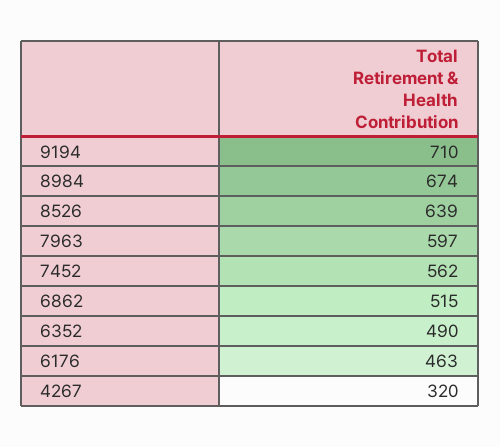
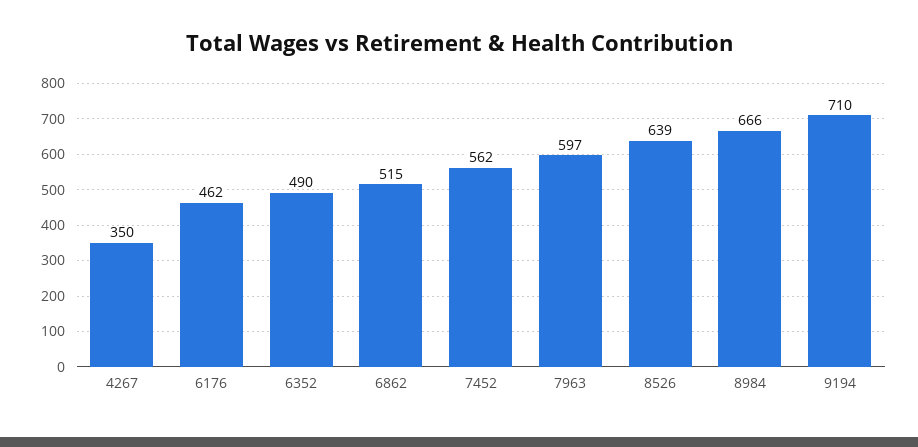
8984: 674 -> 666
6176: 463 -> 462
4267: 320 -> 350

